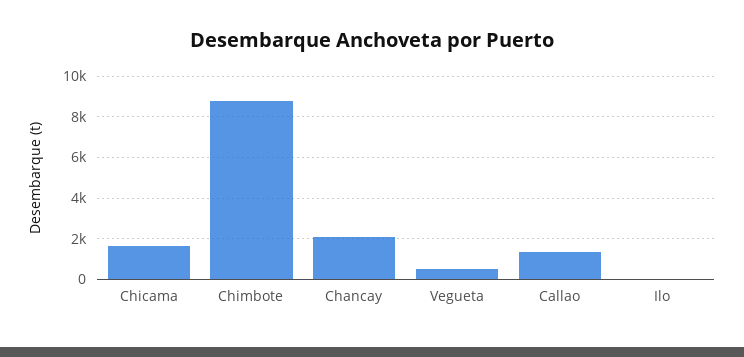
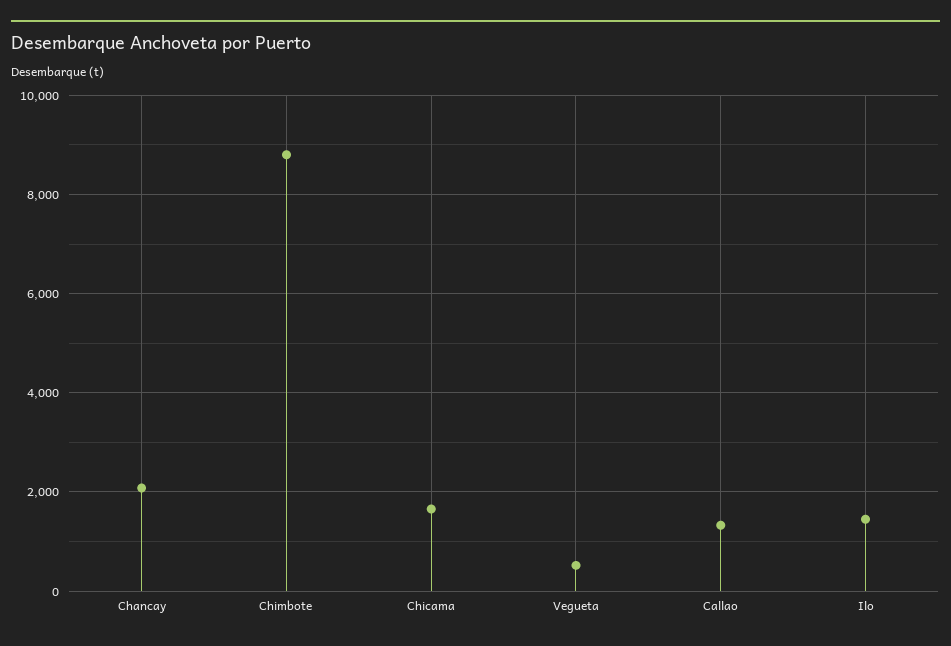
Ilo: 0 -> 1400

